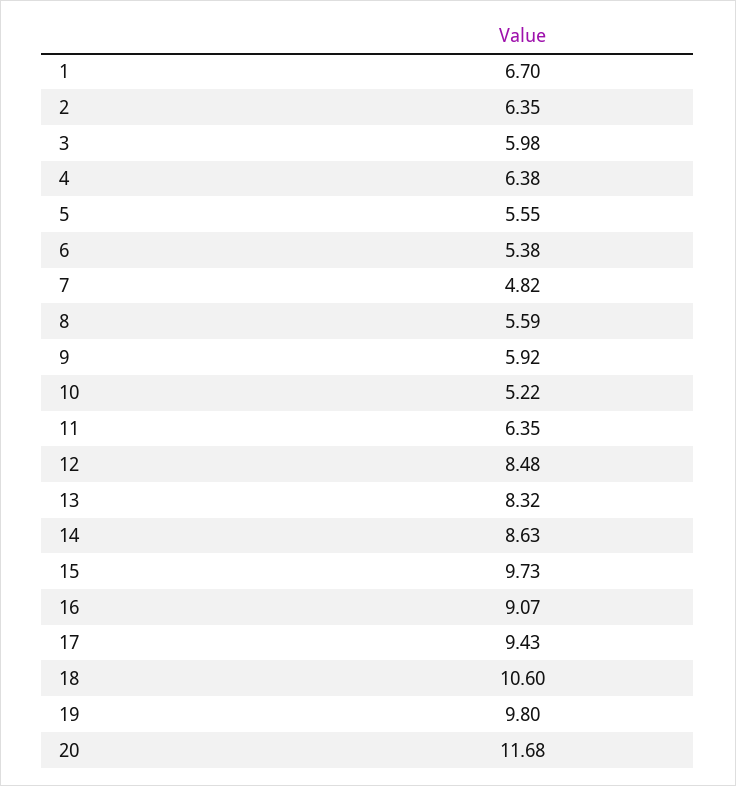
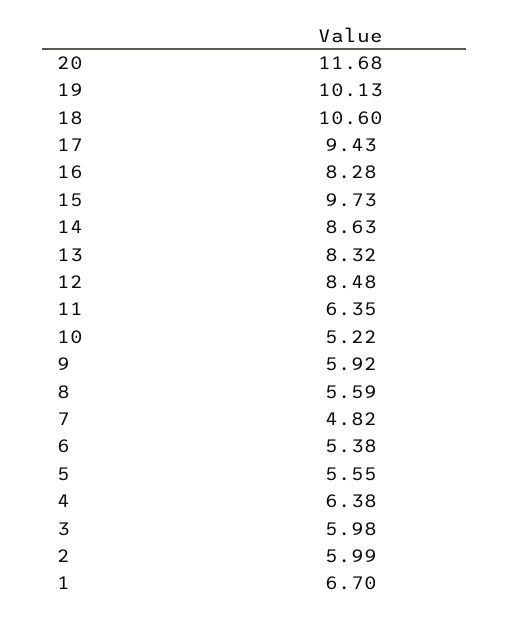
2: 6.35 -> 5.99
16: 9.07 -> 8.28
19: 9.8 -> 10.13

